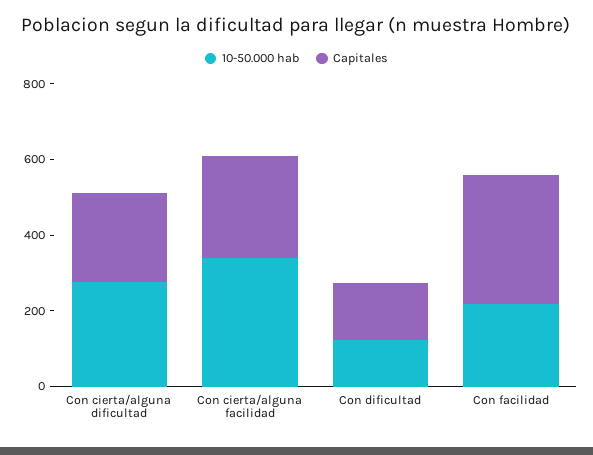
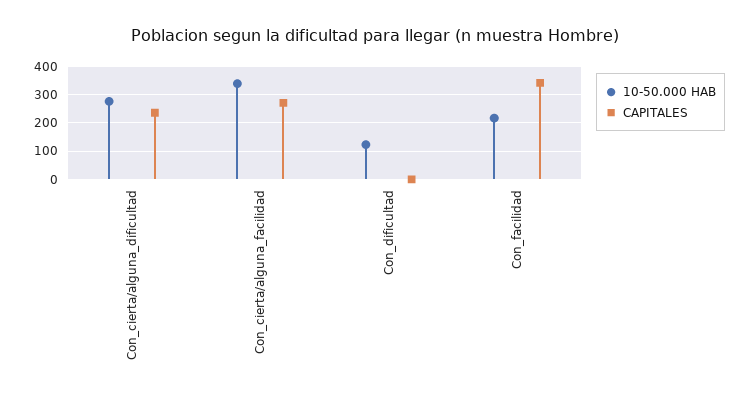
Capitales, Con dificultad: 150 -> 0

